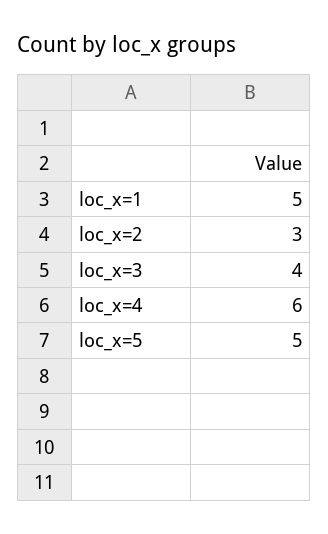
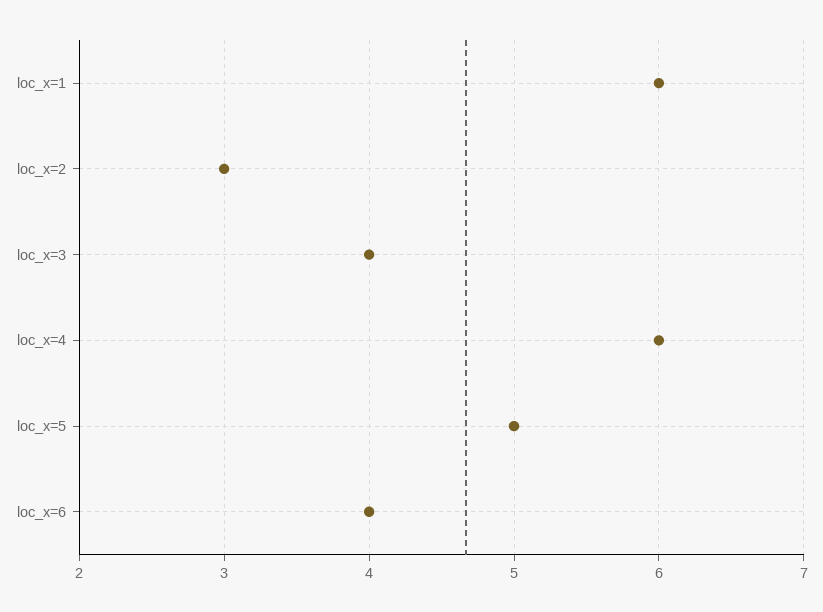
loc_x=1: 5 -> 6
loc_x=6: none -> 4

